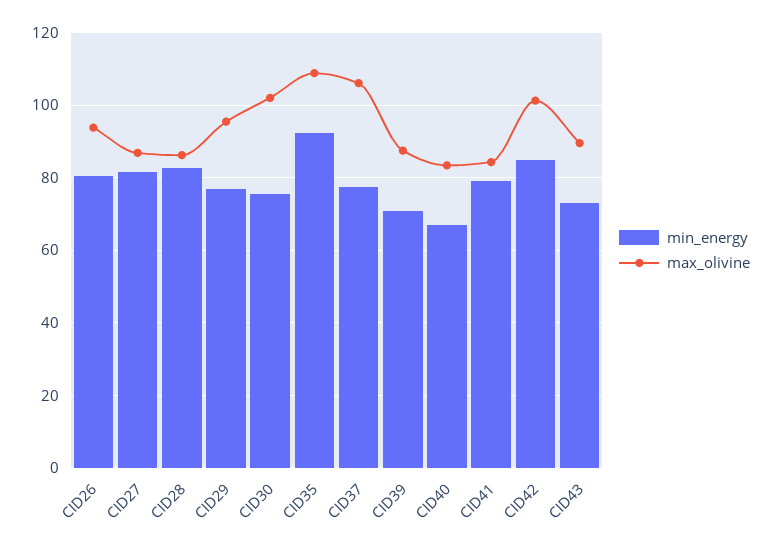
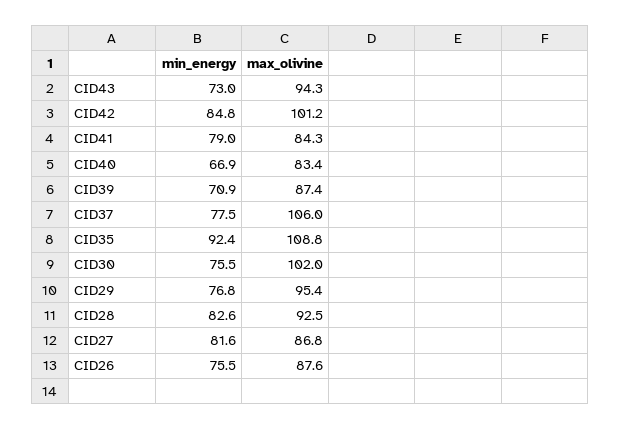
min_energy, CID26: 80 -> 75.5
max_olivine, CID26: 94 -> 87.6
max_olivine, CID28: 86 -> 92.5
max_olivine, CID43: 90 -> 94.3

